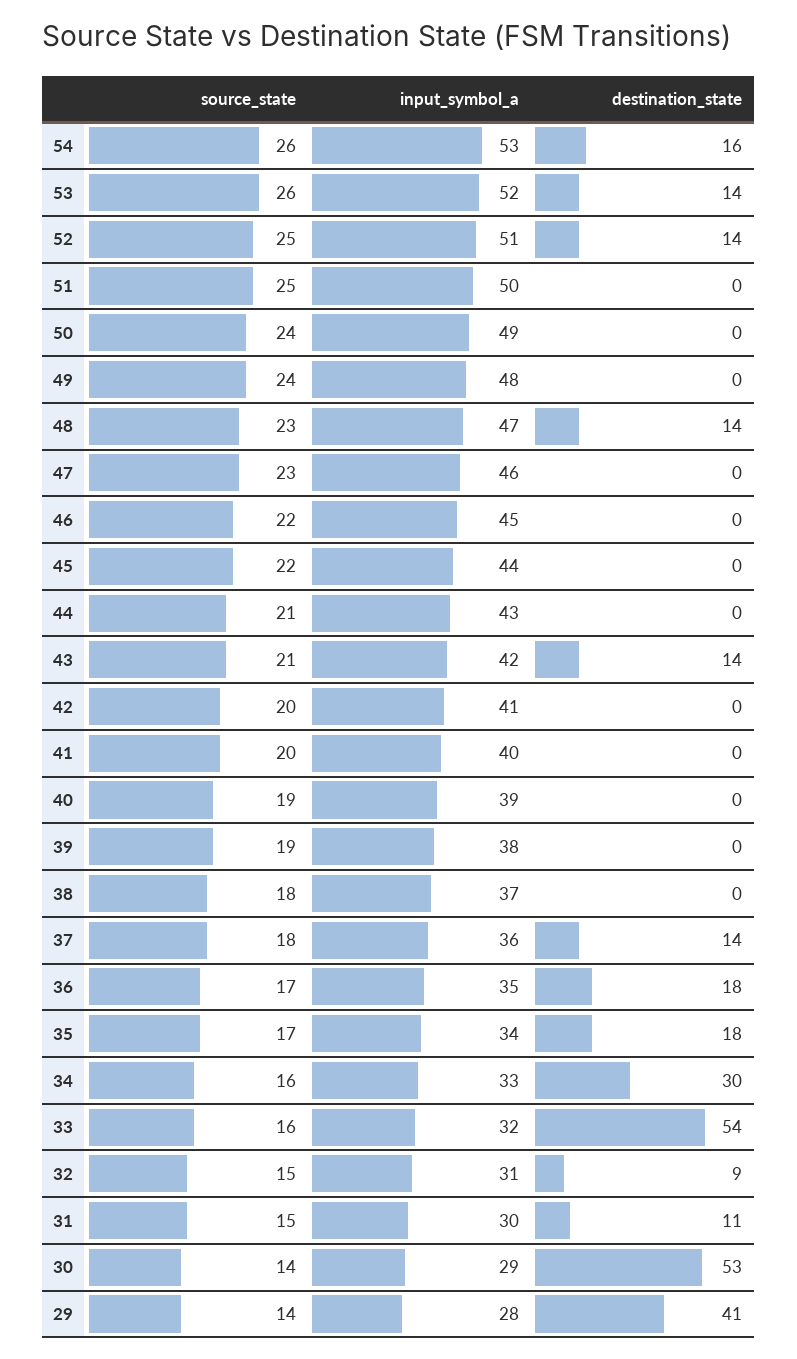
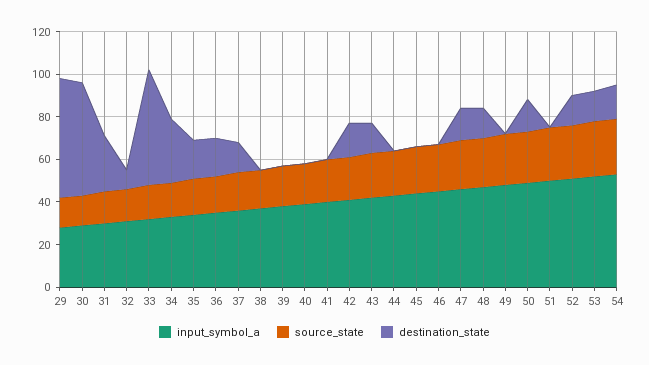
destination_state, 50: 0 -> 15
destination_state, 47: 0 -> 15
destination_state, 42: 0 -> 15
destination_state, 31: 11 -> 25
destination_state, 29: 41 -> 55

